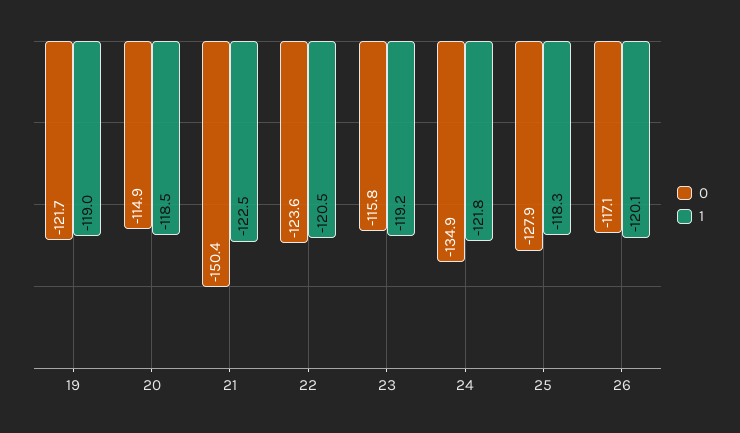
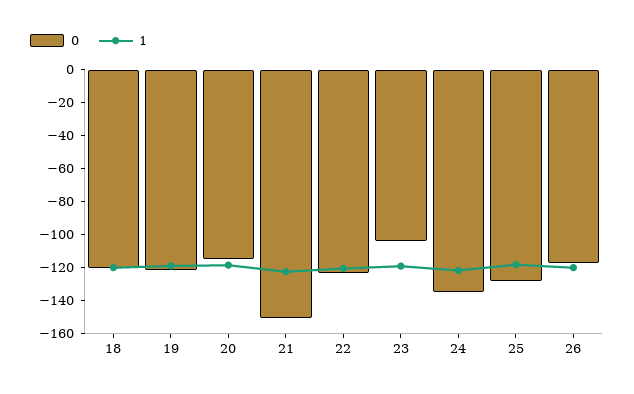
0, 23: -115.8 -> -105
0, 18: none -> -120
1, 18: none -> -120

